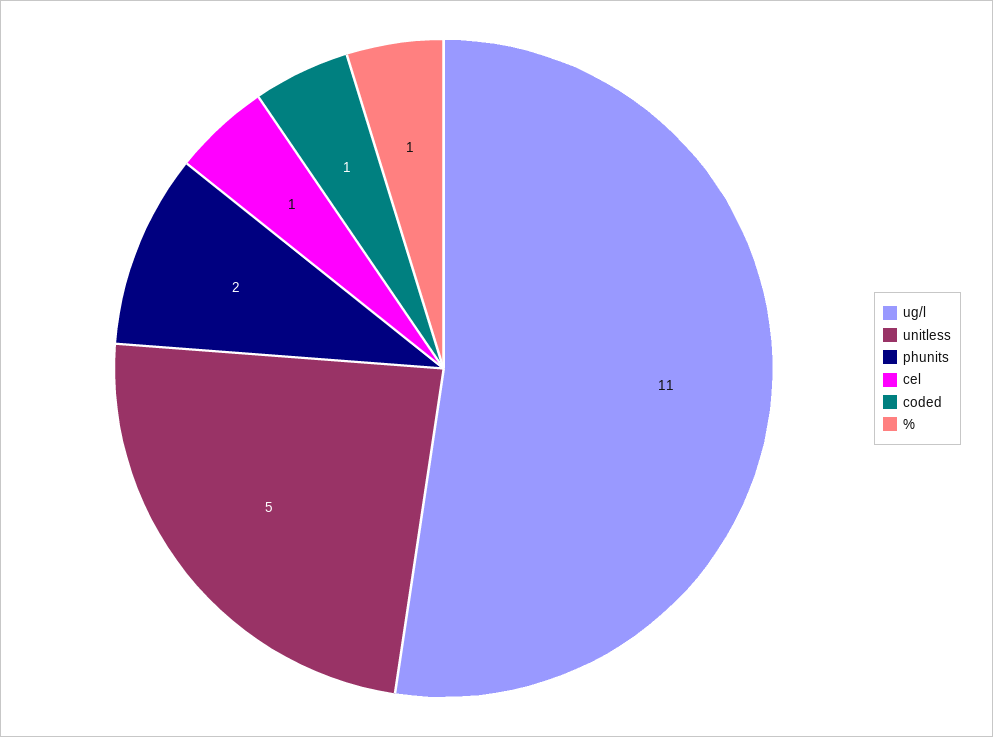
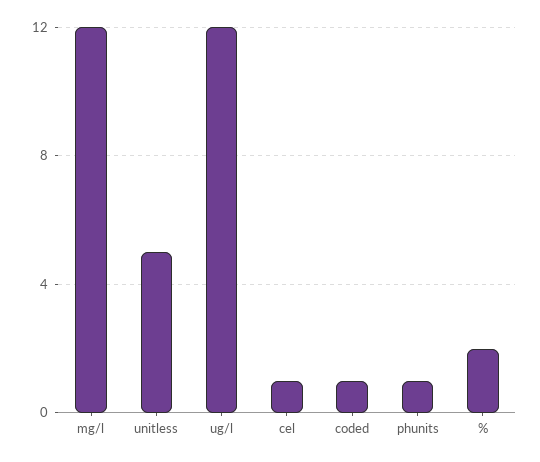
ug/l: 11 -> 12
phunits: 2 -> 1
%: 1 -> 2
mg/l: none -> 12

